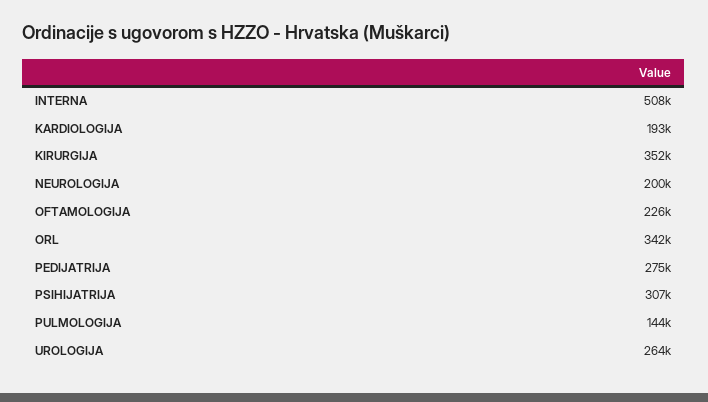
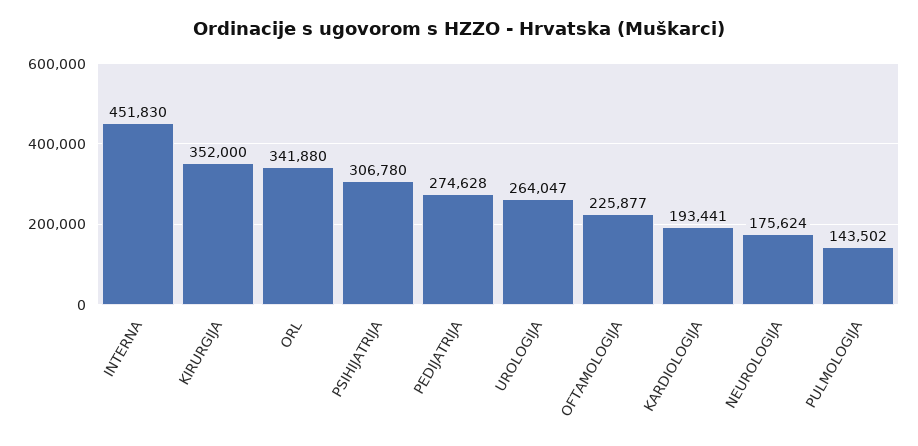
INTERNA: 508000 -> 451830
NEUROLOGIJA: 200000 -> 175624

